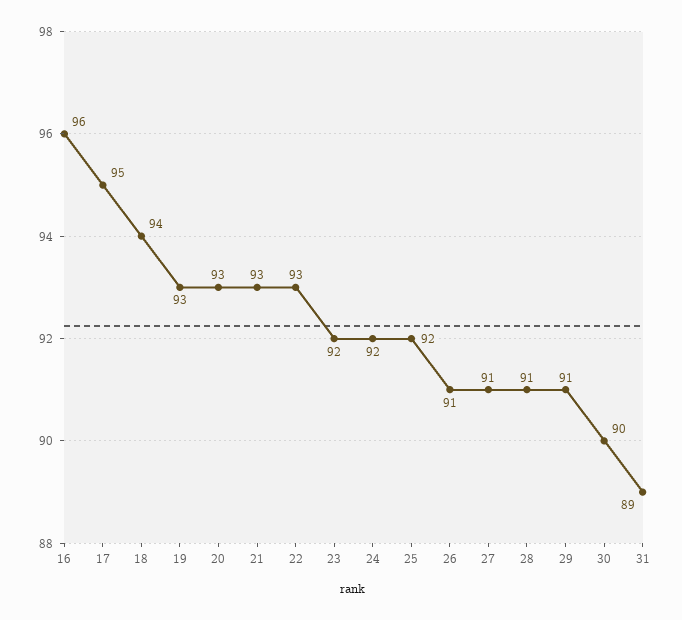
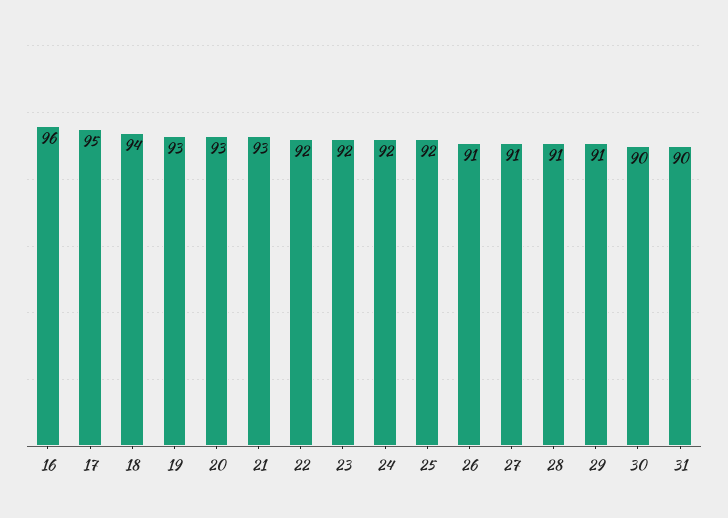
22: 93 -> 92
31: 89 -> 90

